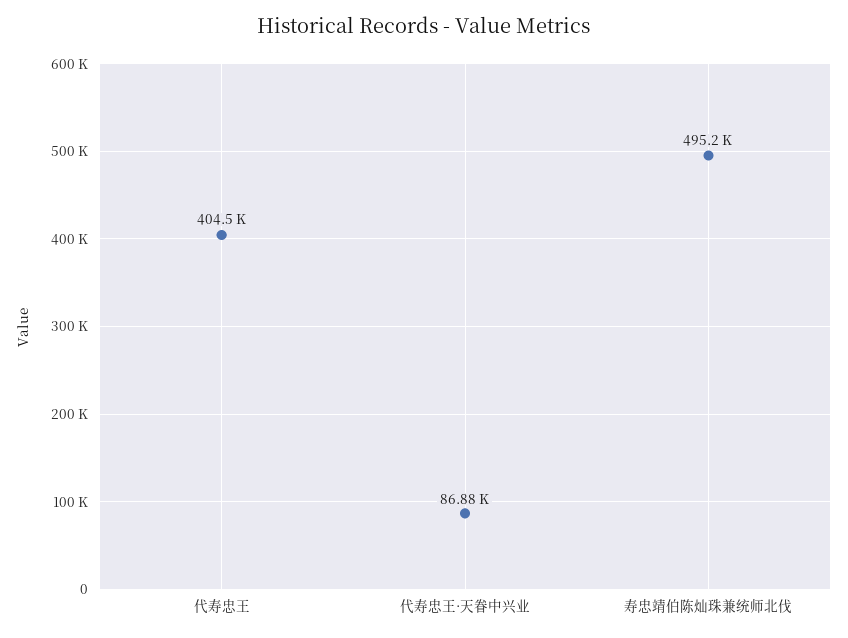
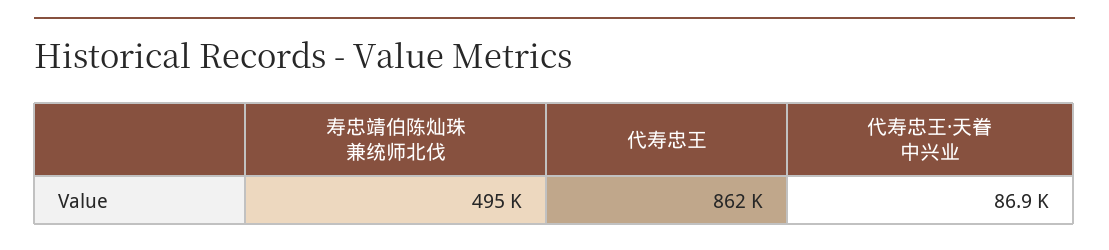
代寿忠王: 404500 -> 862000

